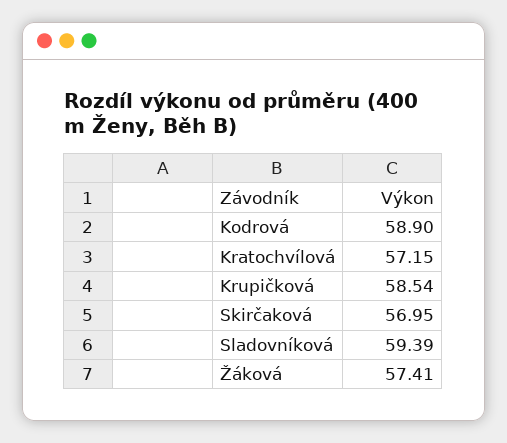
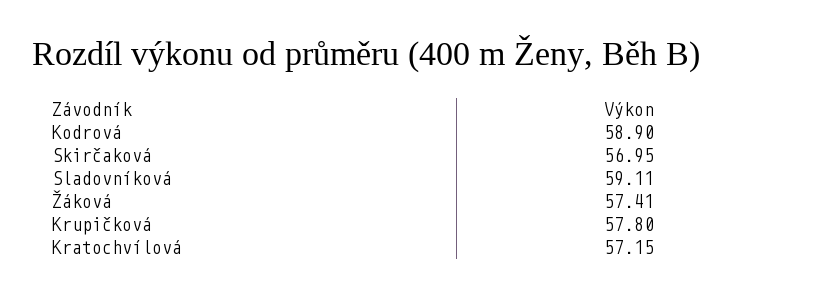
Krupičková: 58.54 -> 57.8
Sladovníková: 59.39 -> 59.11

